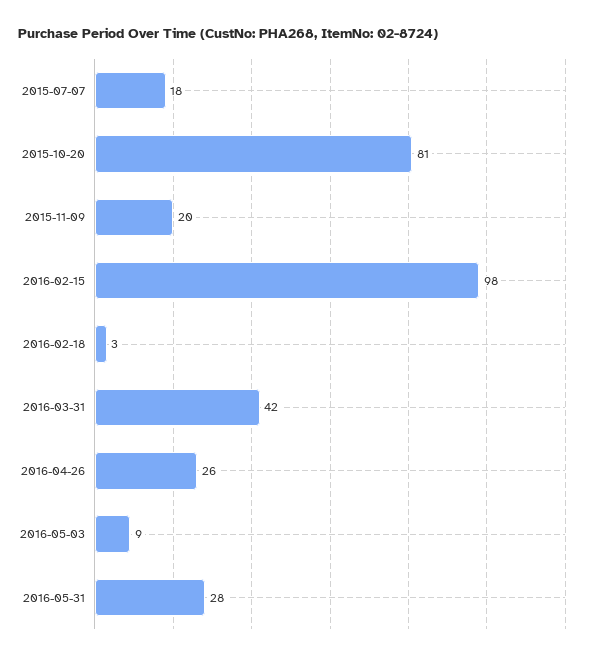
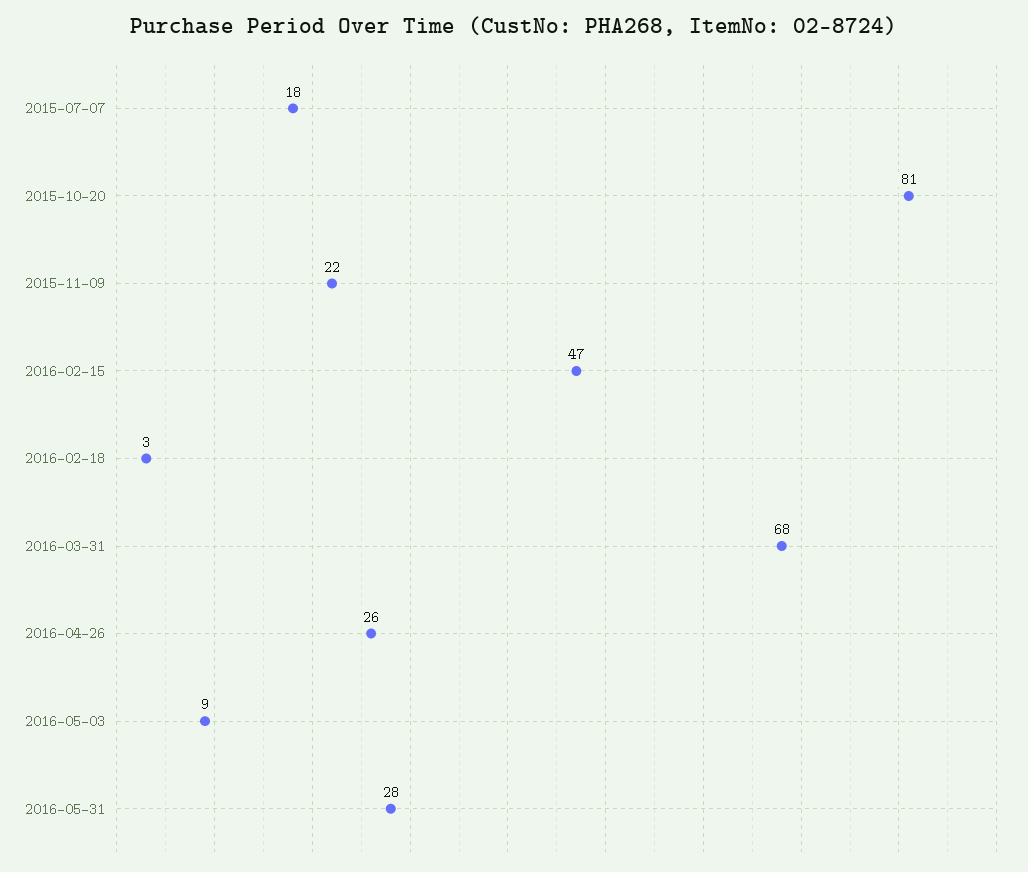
2015-11-09: 20 -> 22
2016-02-15: 98 -> 47
2016-03-31: 42 -> 68

